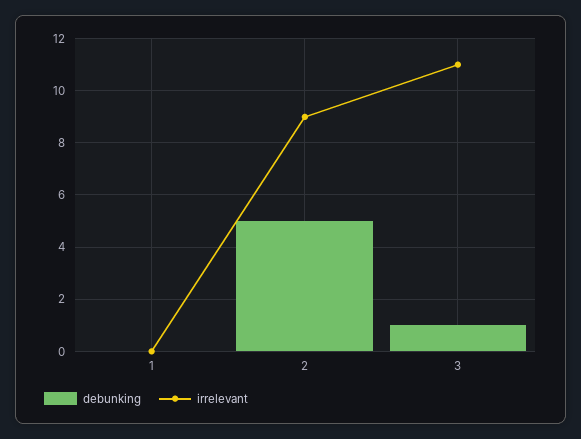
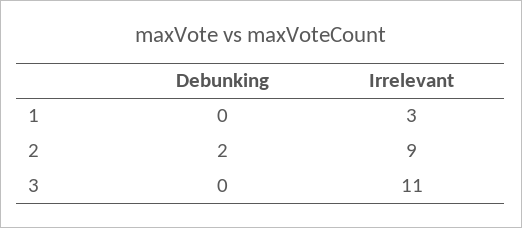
irrelevant, 1: 0 -> 3
debunking, 2: 5 -> 2
debunking, 3: 1 -> 0

